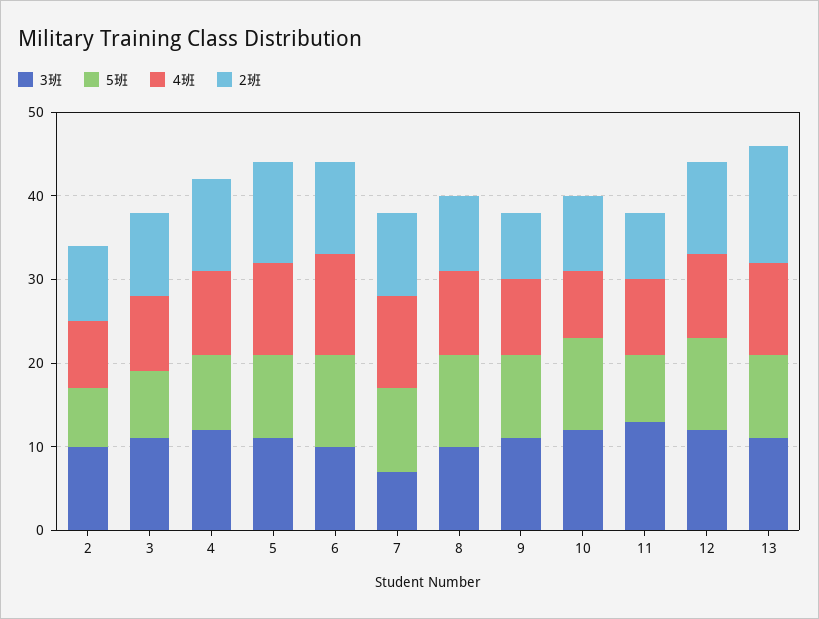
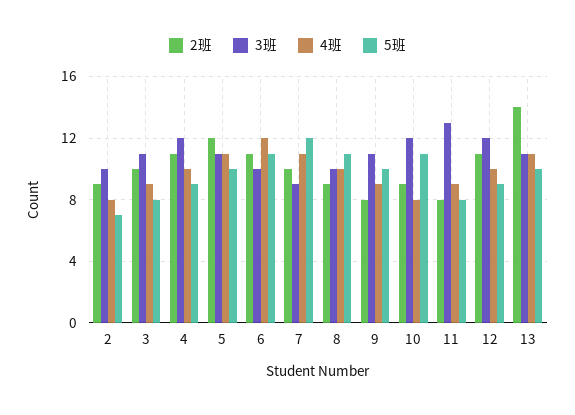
3班, 7: 7 -> 9
5班, 7: 10 -> 12
5班, 12: 11 -> 9

